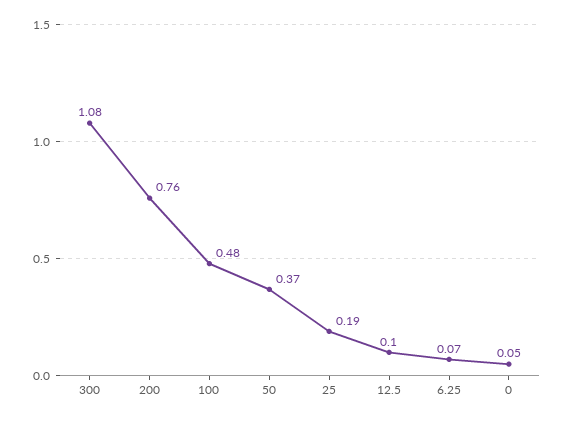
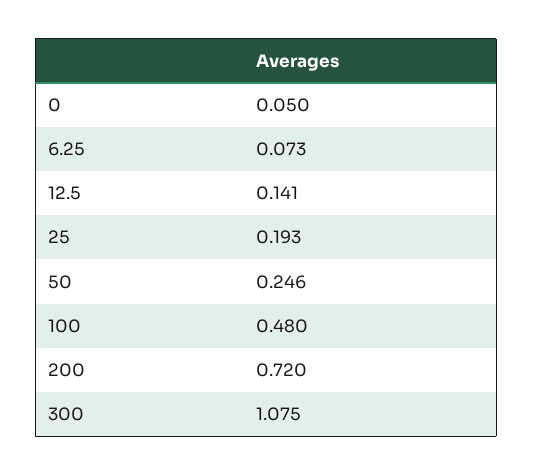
200: 0.76 -> 0.72
50: 0.37 -> 0.246
12.5: 0.1 -> 0.141

